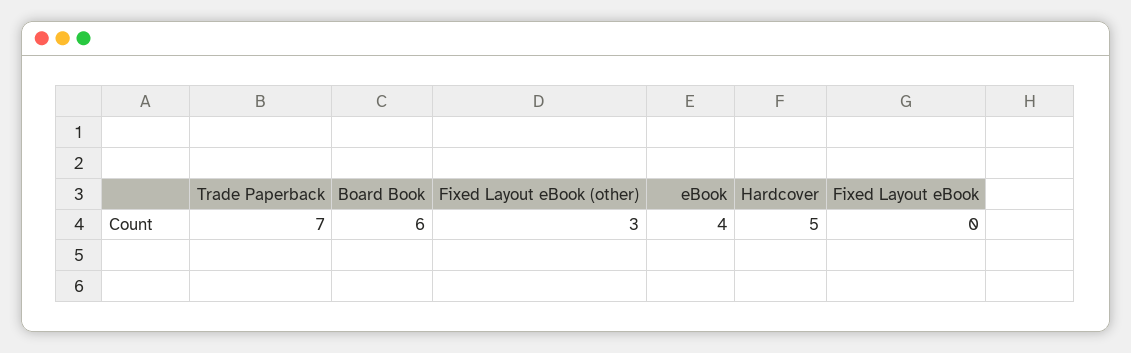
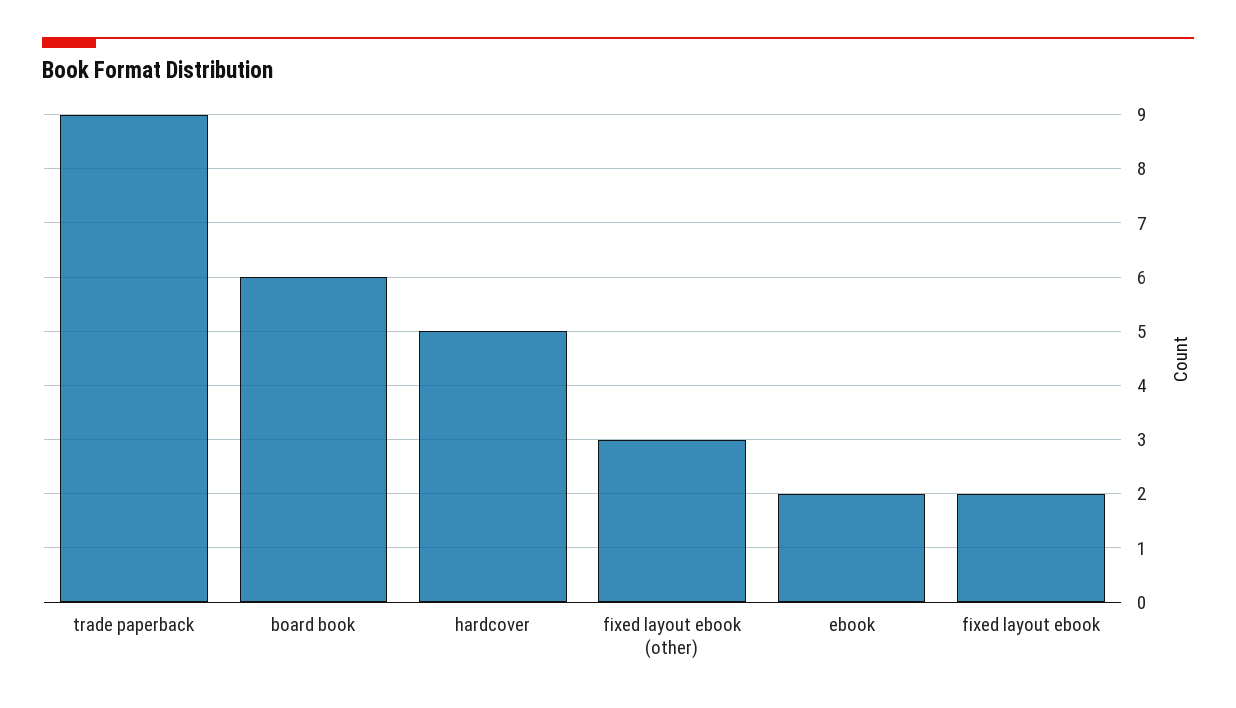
Trade Paperback: 7 -> 9
eBook: 4 -> 2
Fixed Layout eBook: 0 -> 2

